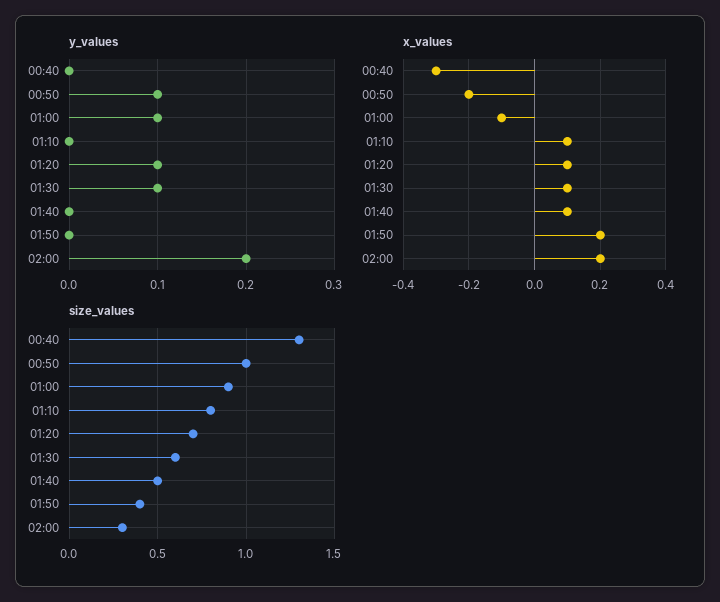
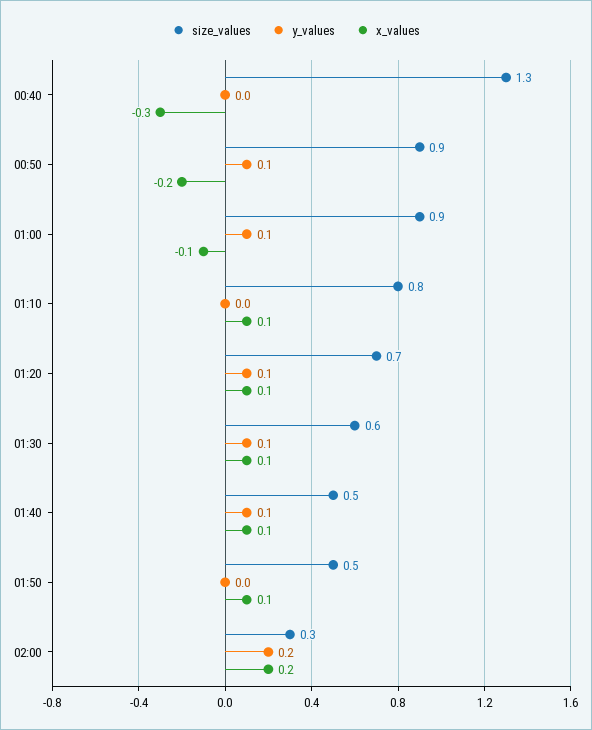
y_values, 01:40: 0 -> 0.1
x_values, 01:50: 0.2 -> 0.1
size_values, 00:50: 1 -> 0.9
size_values, 01:50: 0.4 -> 0.5

